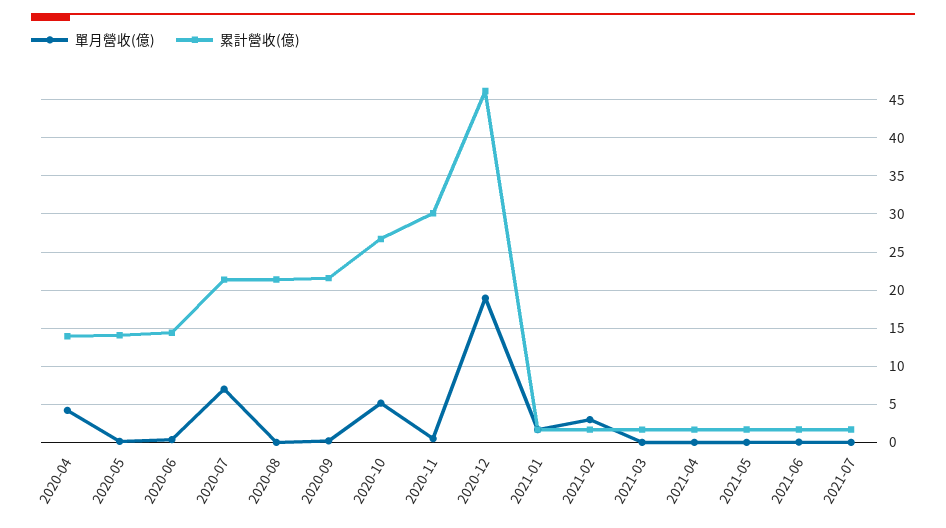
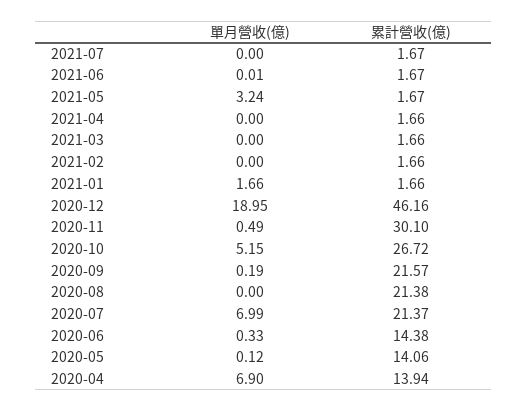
單月營收(億), 2020-04: 4 -> 6.9
單月營收(億), 2021-02: 3 -> 0
單月營收(億), 2021-05: 0 -> 3.24

